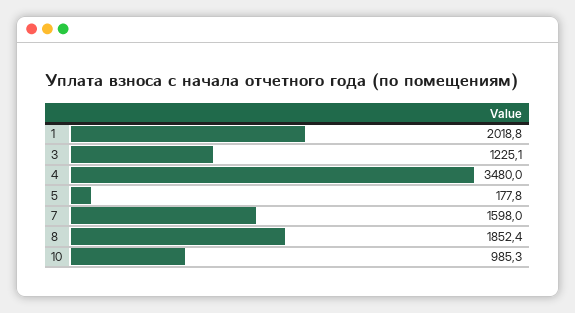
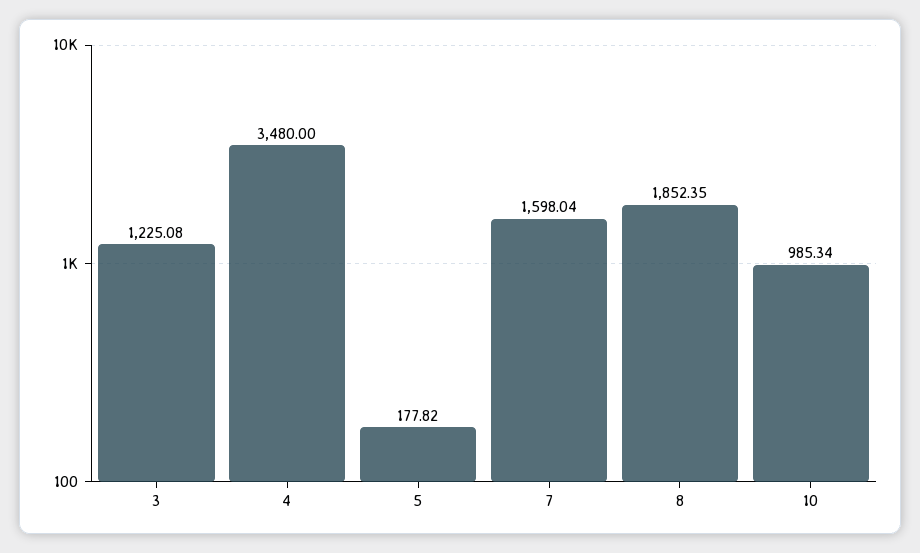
1: 2018.8 -> none

